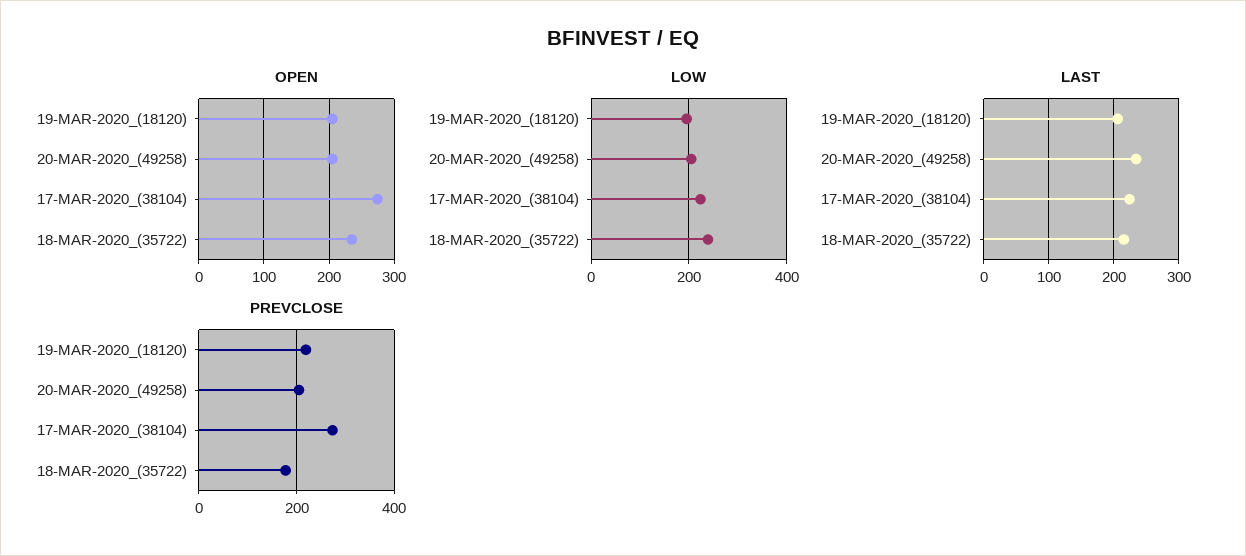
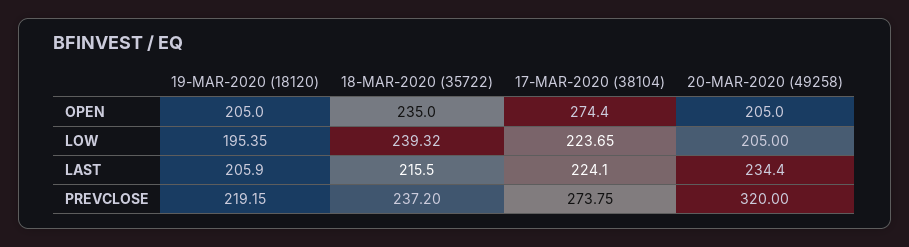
PREVCLOSE, 20-MAR-2020_(49258): 200 -> 320
PREVCLOSE, 18-MAR-2020_(35722): 180 -> 237.2

